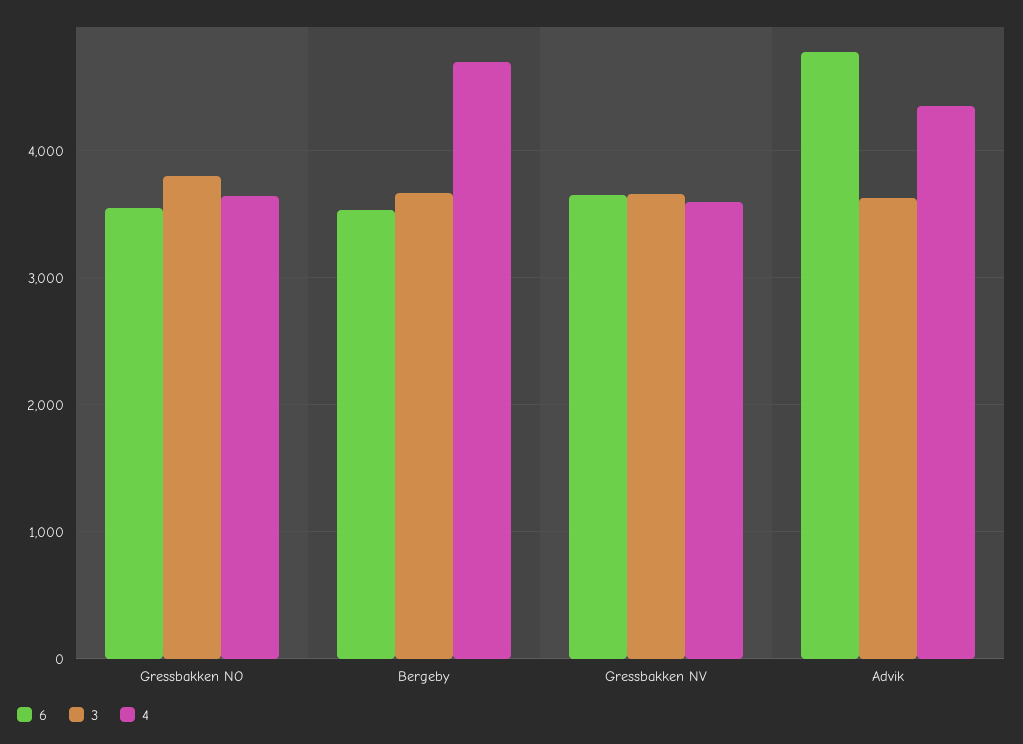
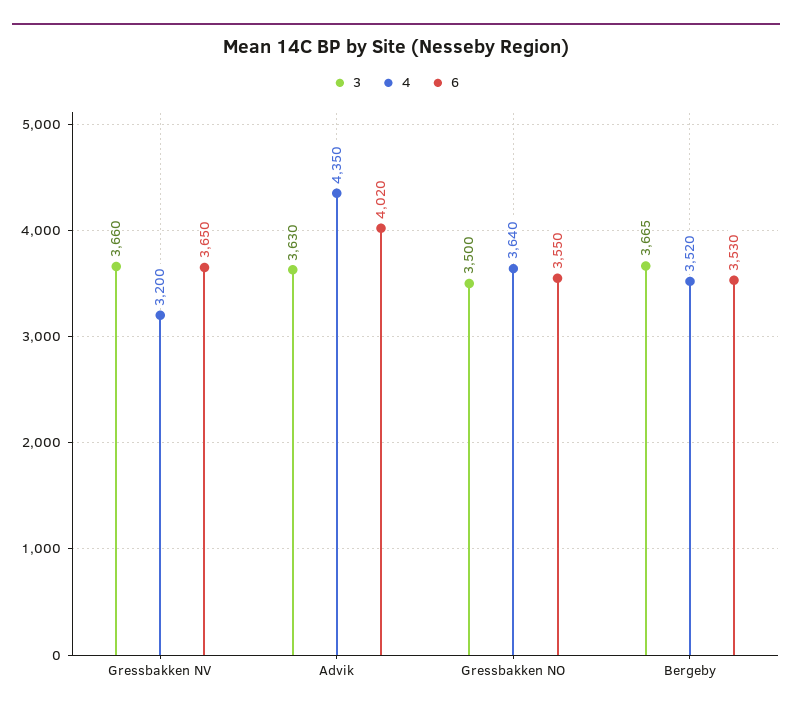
3, Gressbakken NO: 3800 -> 3500
4, Bergeby: 4700 -> 3520
4, Gressbakken NV: 3600 -> 3200
6, Advik: 4800 -> 4020

